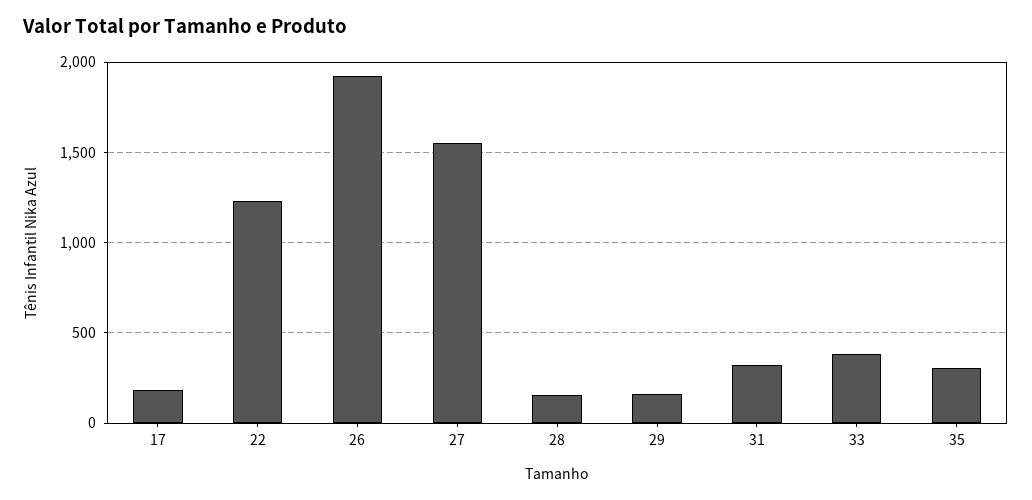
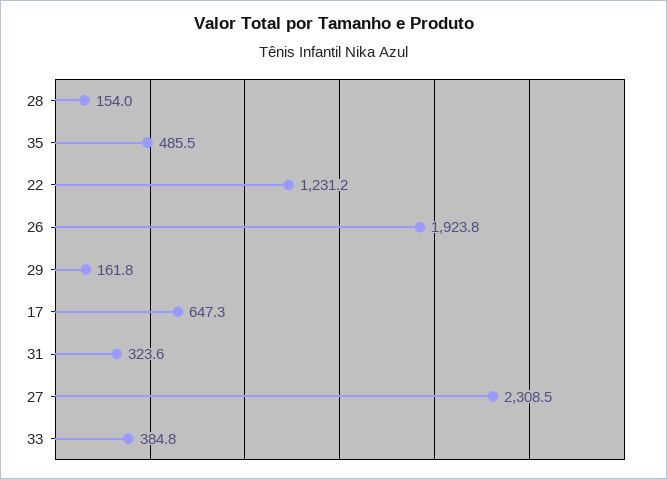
17: 200 -> 647.3
27: 1550 -> 2308.5
35: 300 -> 485.5

